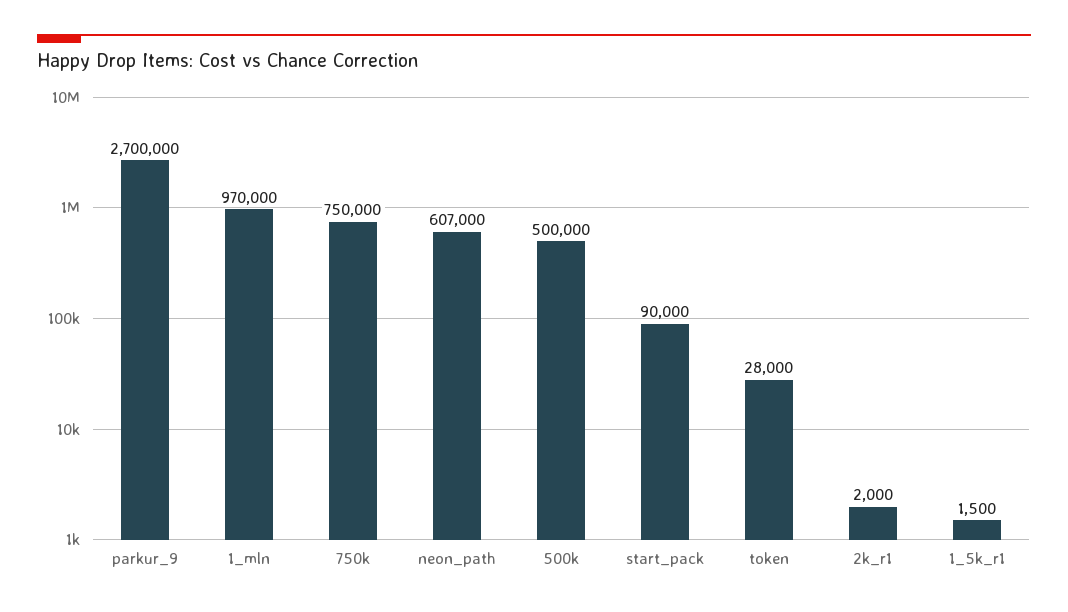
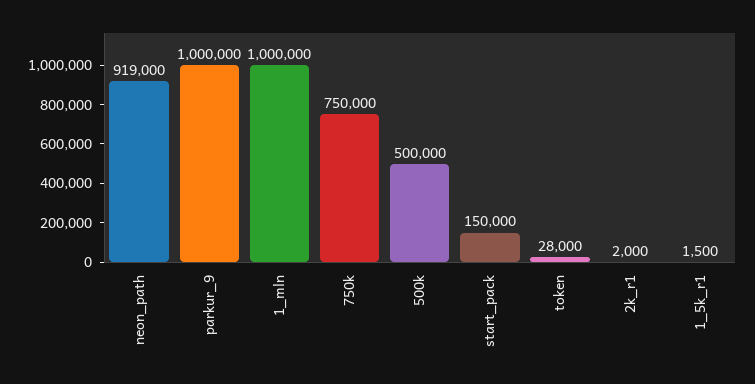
parkur_9: 2700000 -> 1000000
1_mln: 970000 -> 1000000
neon_path: 607000 -> 919000
start_pack: 90000 -> 150000

